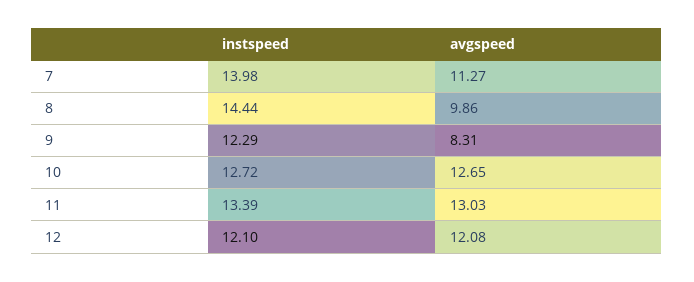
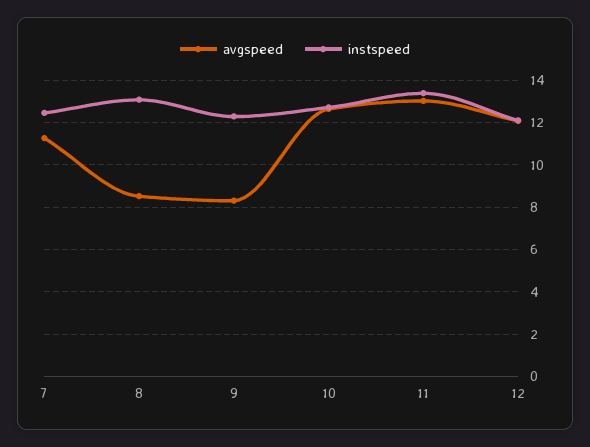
instspeed, 7: 13.98 -> 12.5
instspeed, 8: 14.44 -> 13
avgspeed, 8: 9.86 -> 8.5

